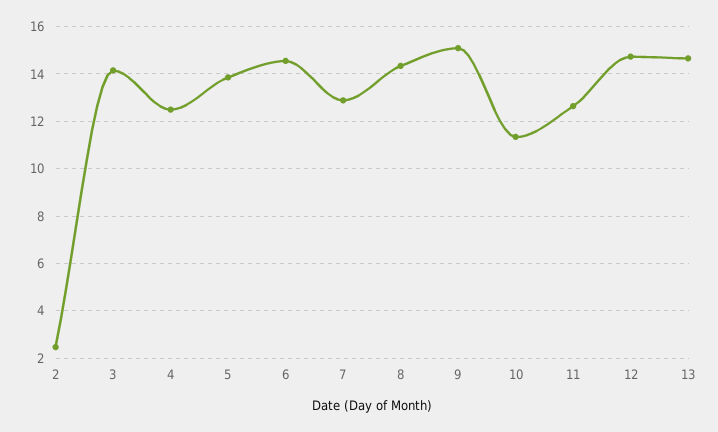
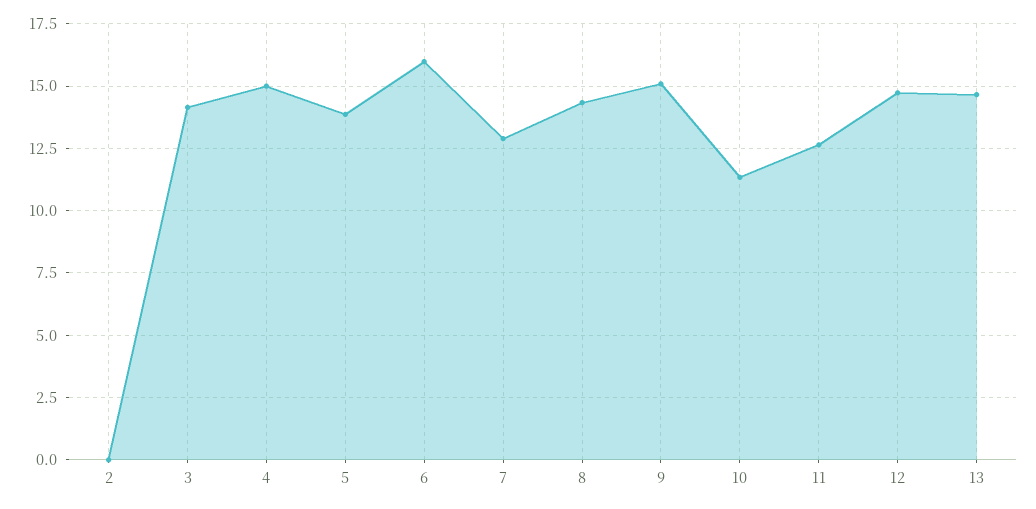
2: 2.5 -> 0
4: 12.5 -> 15
6: 14.5 -> 16

